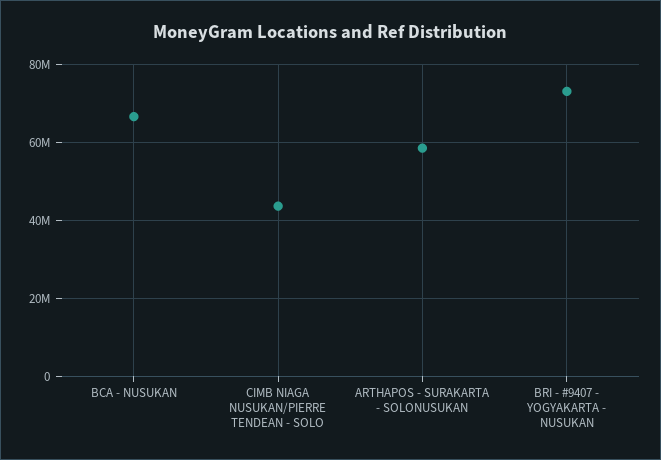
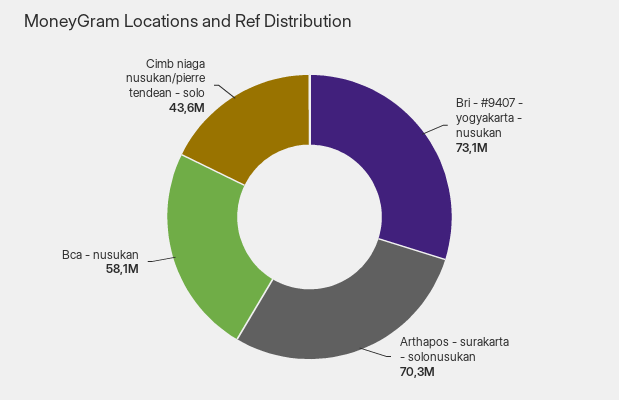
BCA - NUSUKAN: 66000000 -> 58100000
ARTHAPOS - SURAKARTA - SOLONUSUKAN: 58000000 -> 70300000

